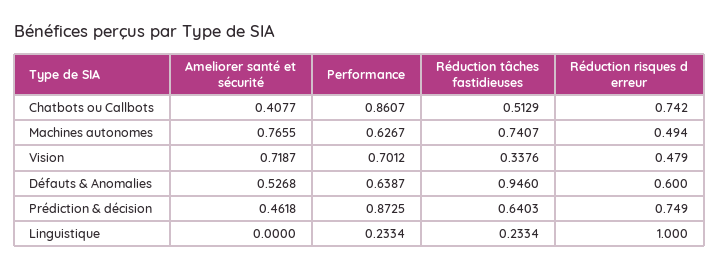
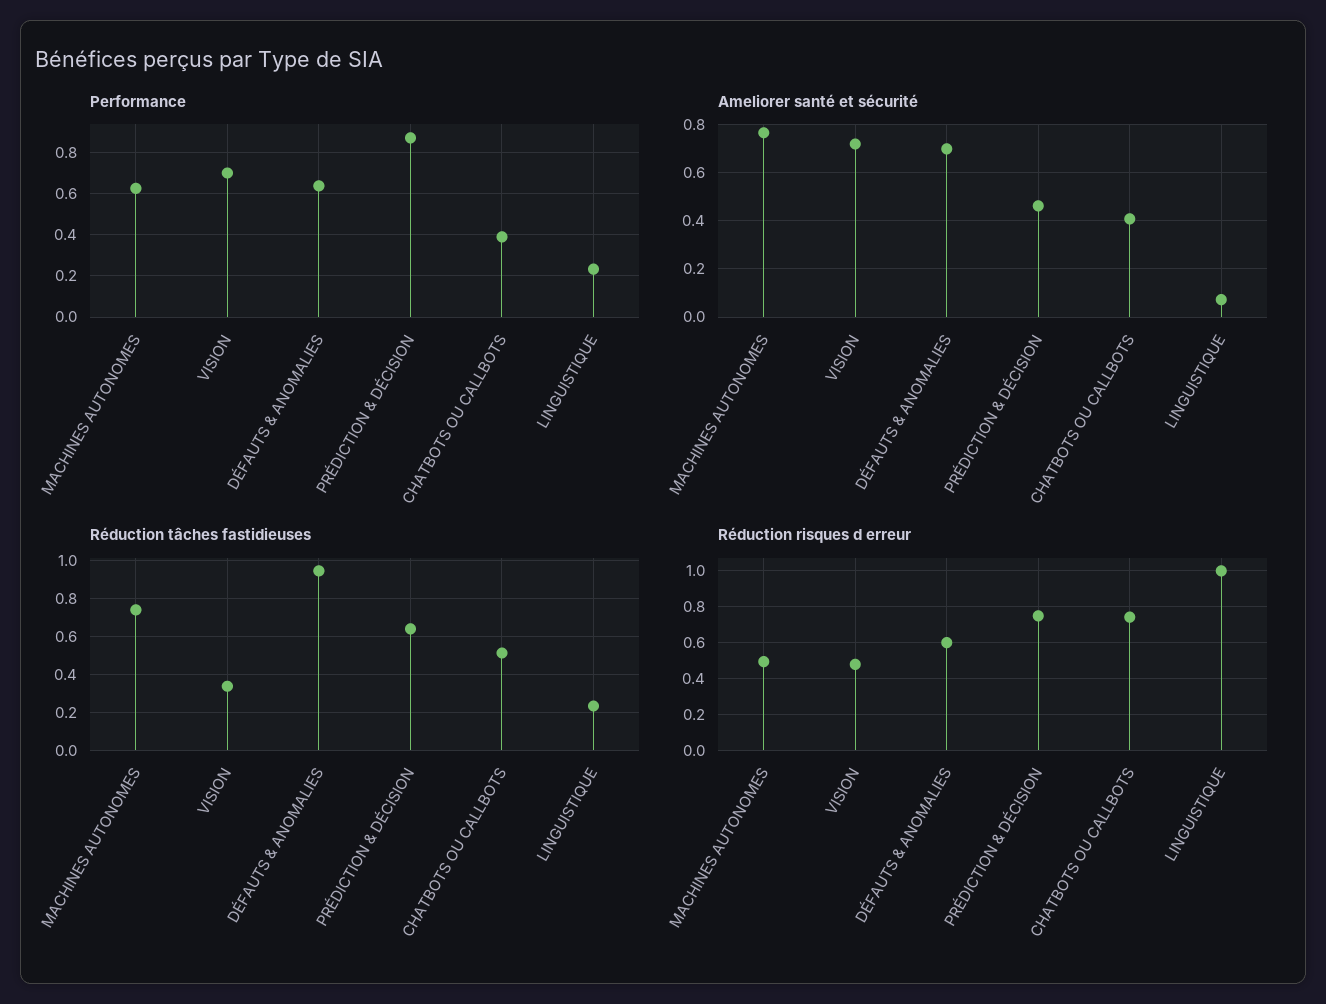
Performance, Chatbots ou Callbots: 0.8607 -> 0.4
Ameliorer santé et sécurité, Défauts & Anomalies: 0.5268 -> 0.7
Ameliorer santé et sécurité, Linguistique: 0 -> 0.075

